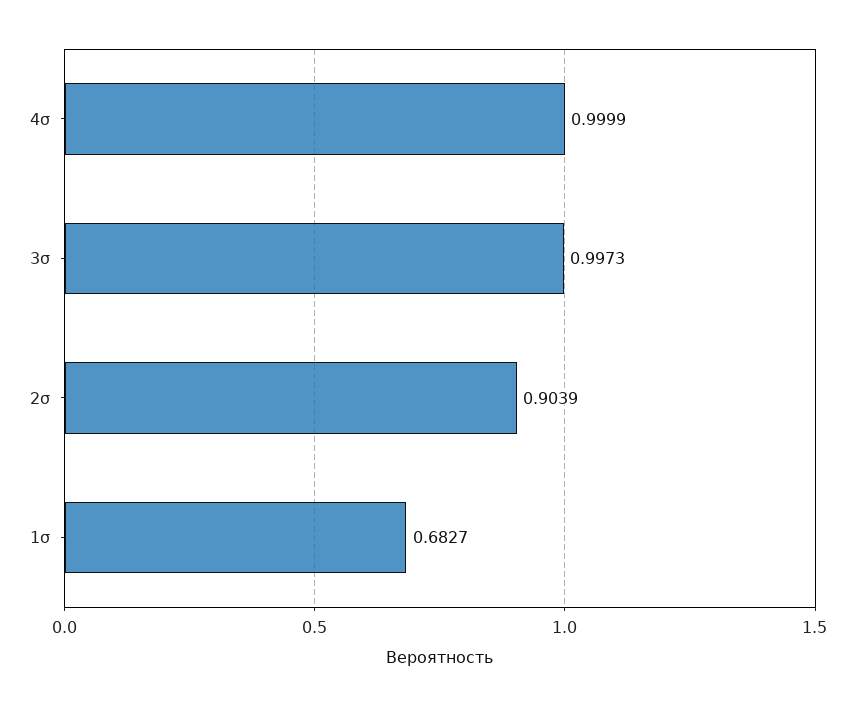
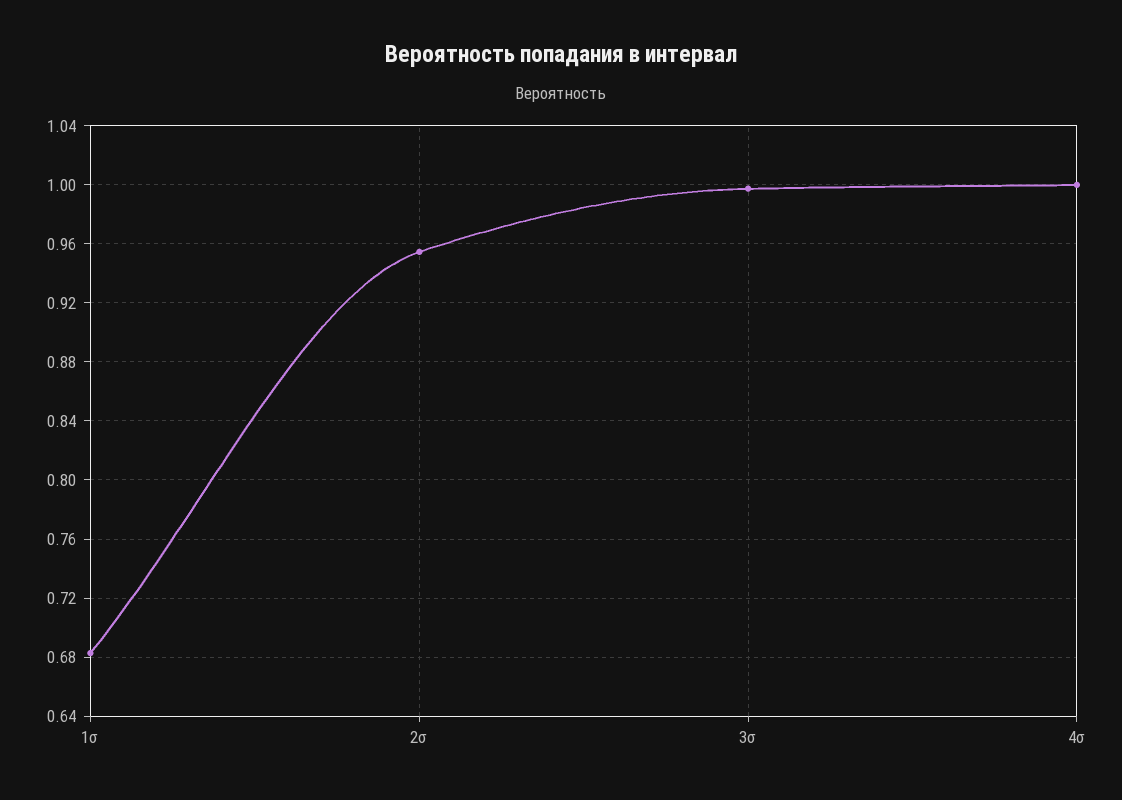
2σ: 0.9039 -> 0.955

